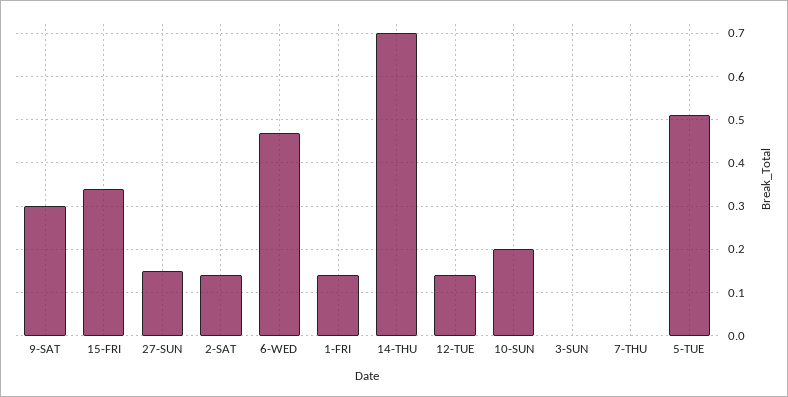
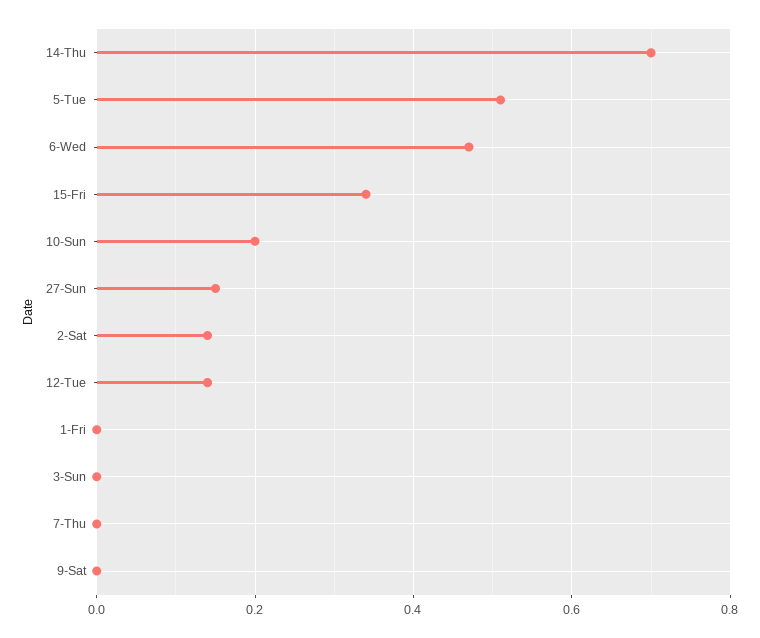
9-SAT: 0.3 -> 0
1-FRI: 0.15 -> 0

